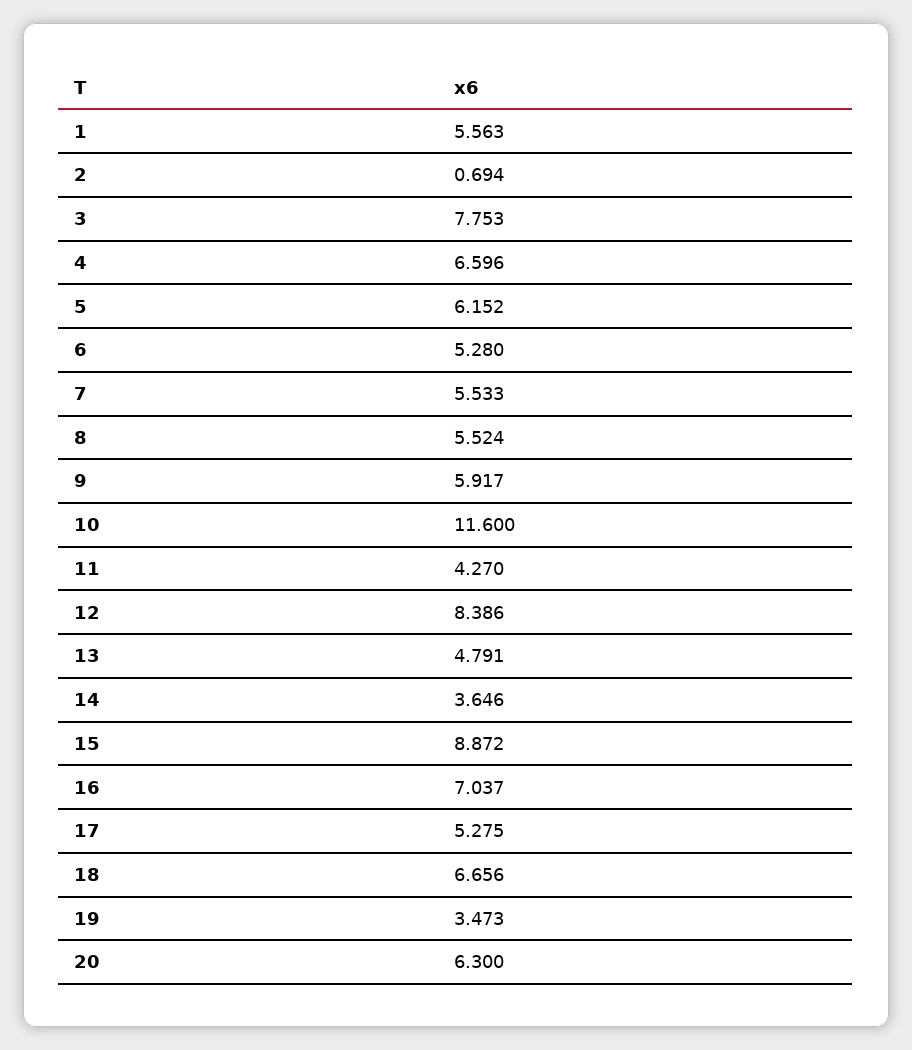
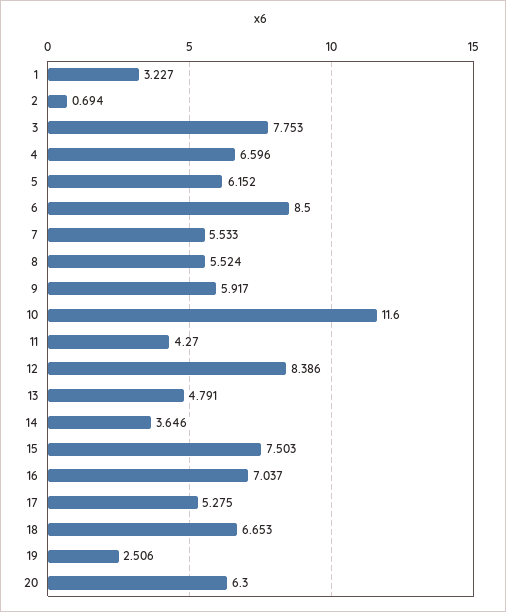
1: 5.563 -> 3.227
6: 5.28 -> 8.5
15: 8.872 -> 7.503
18: 6.656 -> 6.653
19: 3.473 -> 2.506

